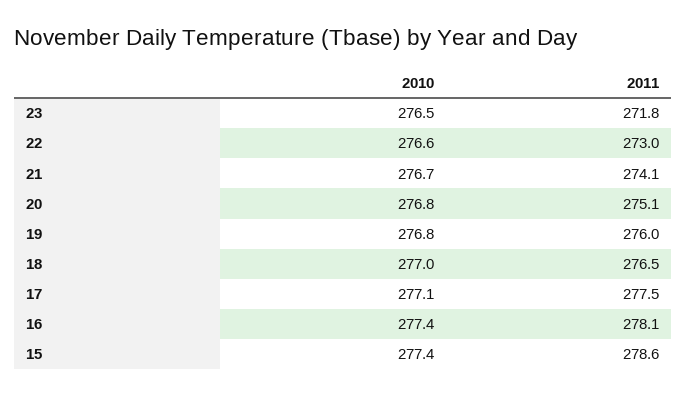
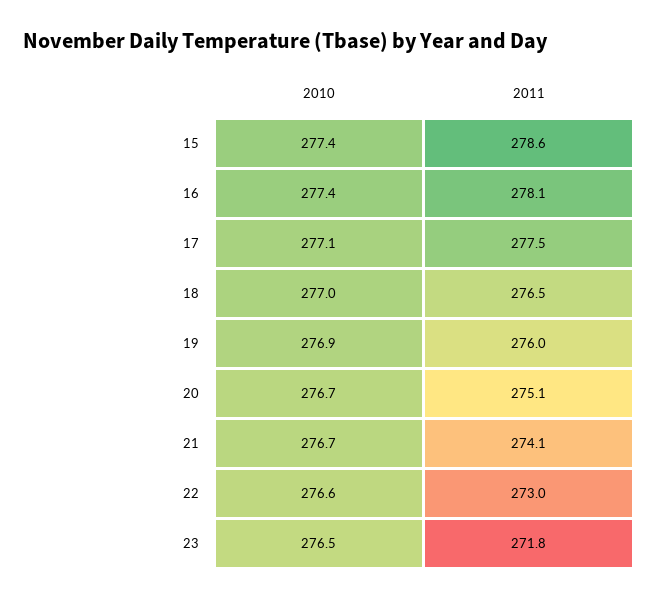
2010, 20: 276.8 -> 276.7
2010, 19: 276.8 -> 276.9

